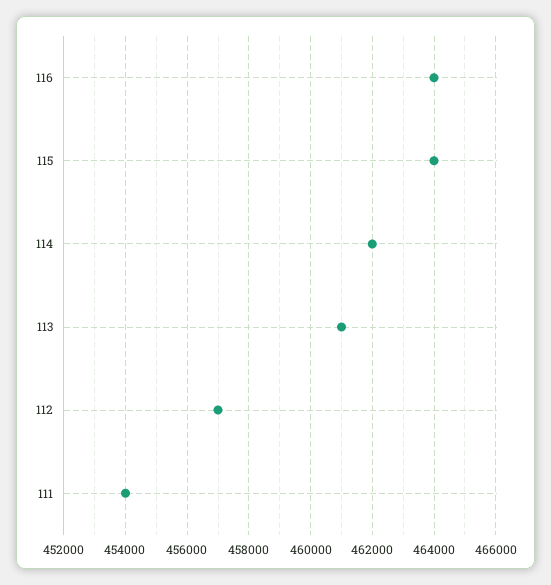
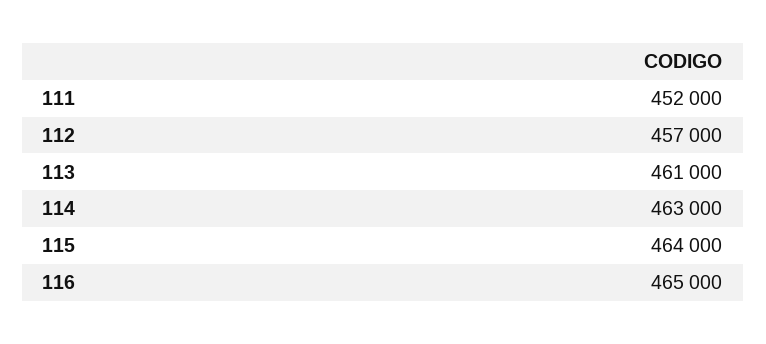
116: 464000 -> 465000
114: 462000 -> 463000
111: 454000 -> 452000

